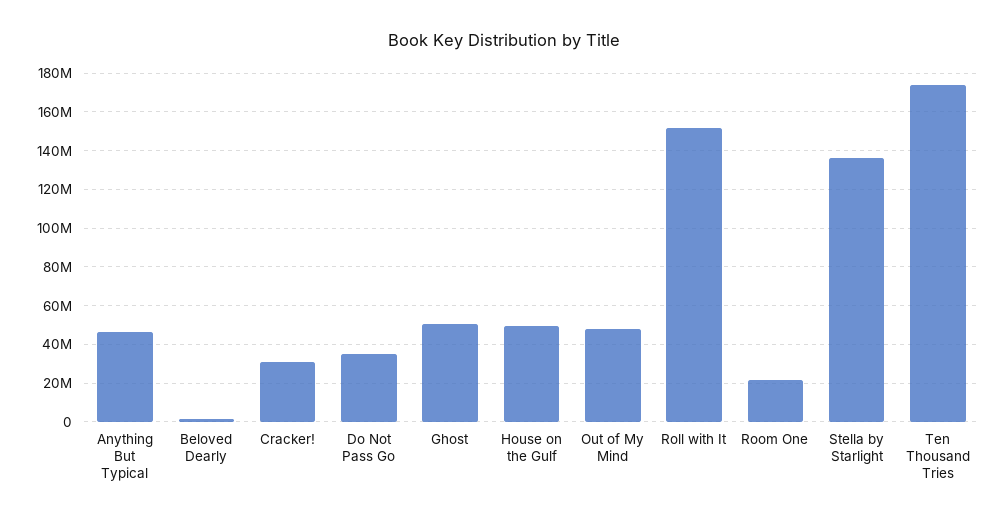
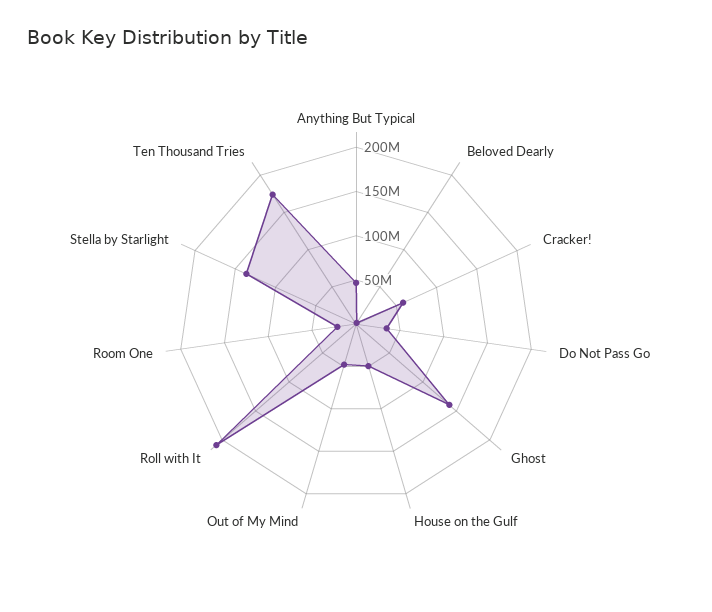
Cracker!: 30000000 -> 60000000
Ghost: 50000000 -> 140000000
Roll with It: 150000000 -> 210000000

